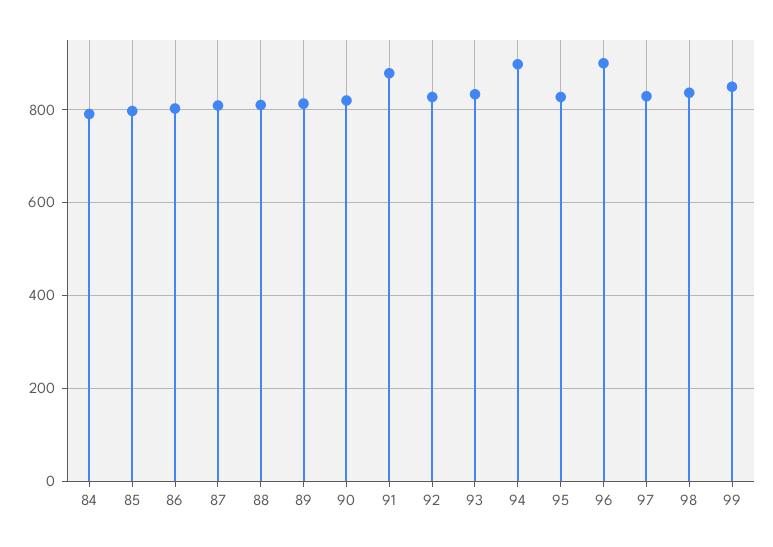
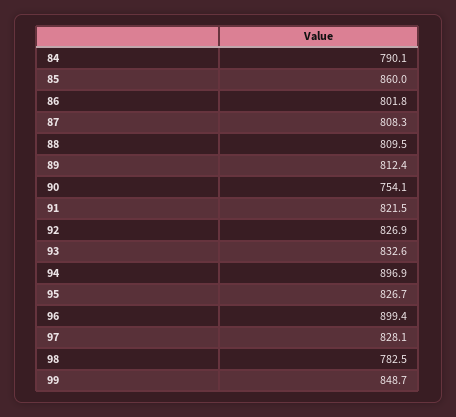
85: 800 -> 860
90: 820 -> 754.1
91: 880 -> 821.5
98: 840 -> 782.5

